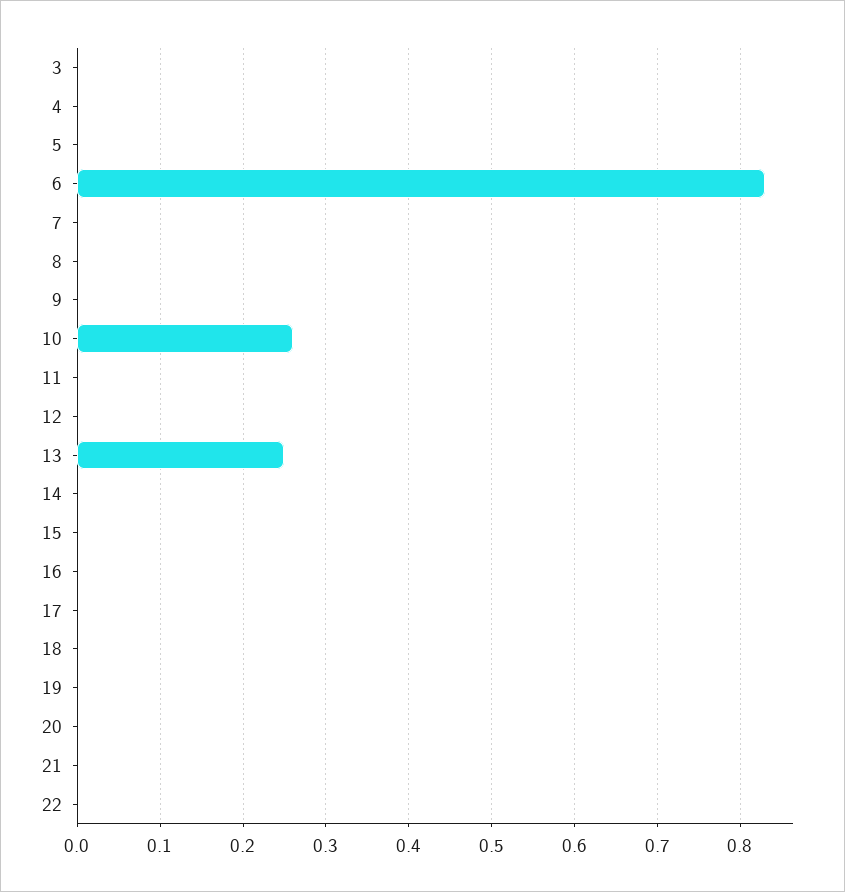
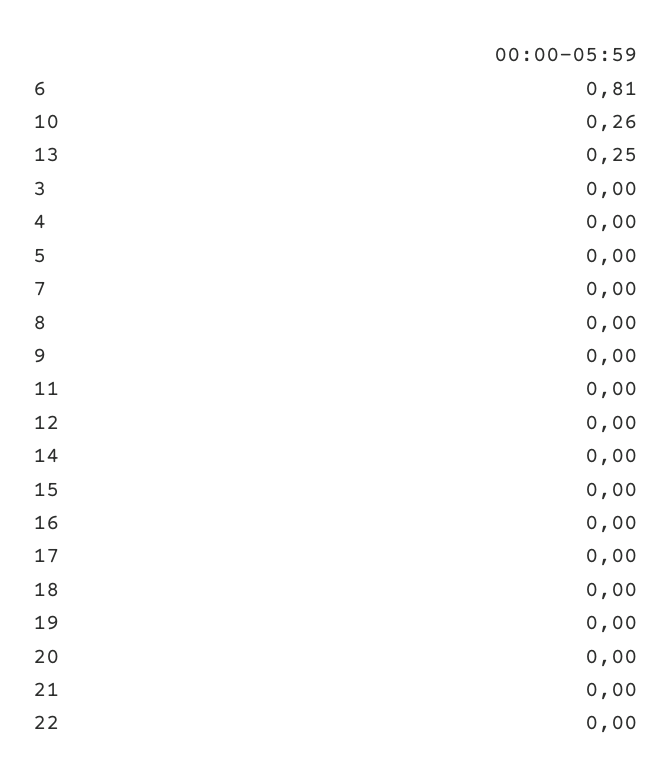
6: 0.83 -> 0.81

